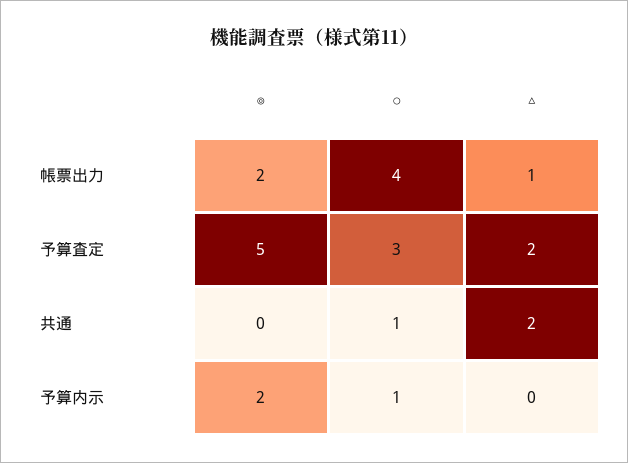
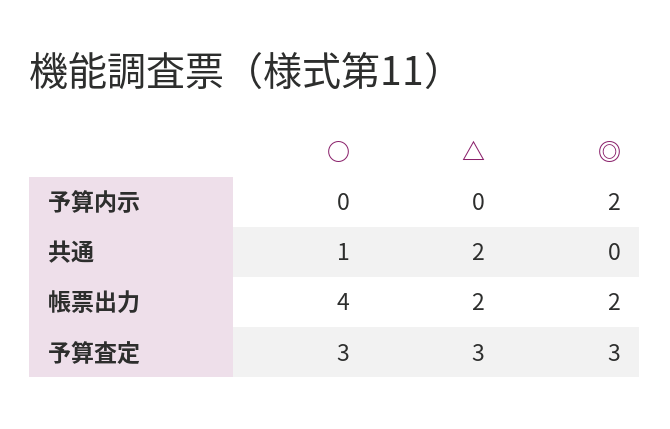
△, 帳票出力: 1 -> 2
◎, 予算査定: 5 -> 3
△, 予算査定: 2 -> 3
○, 予算内示: 1 -> 0

